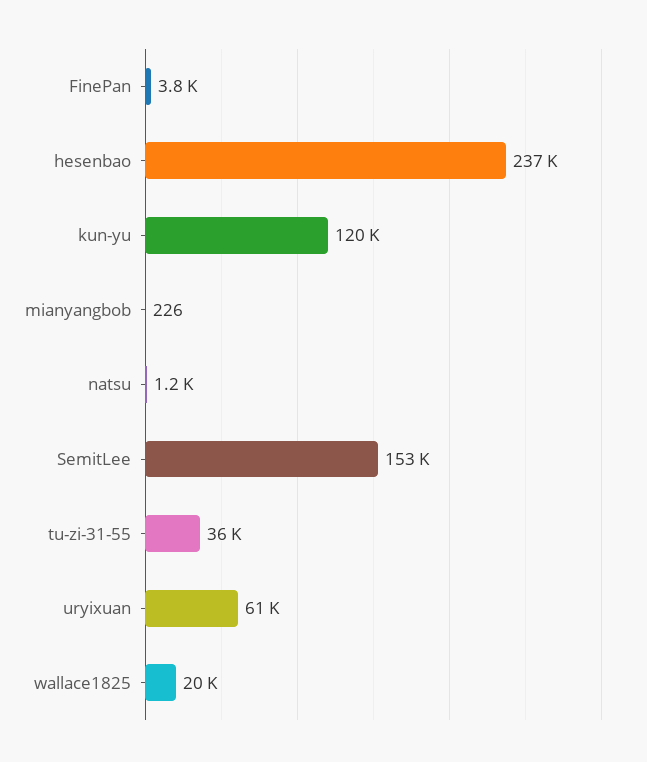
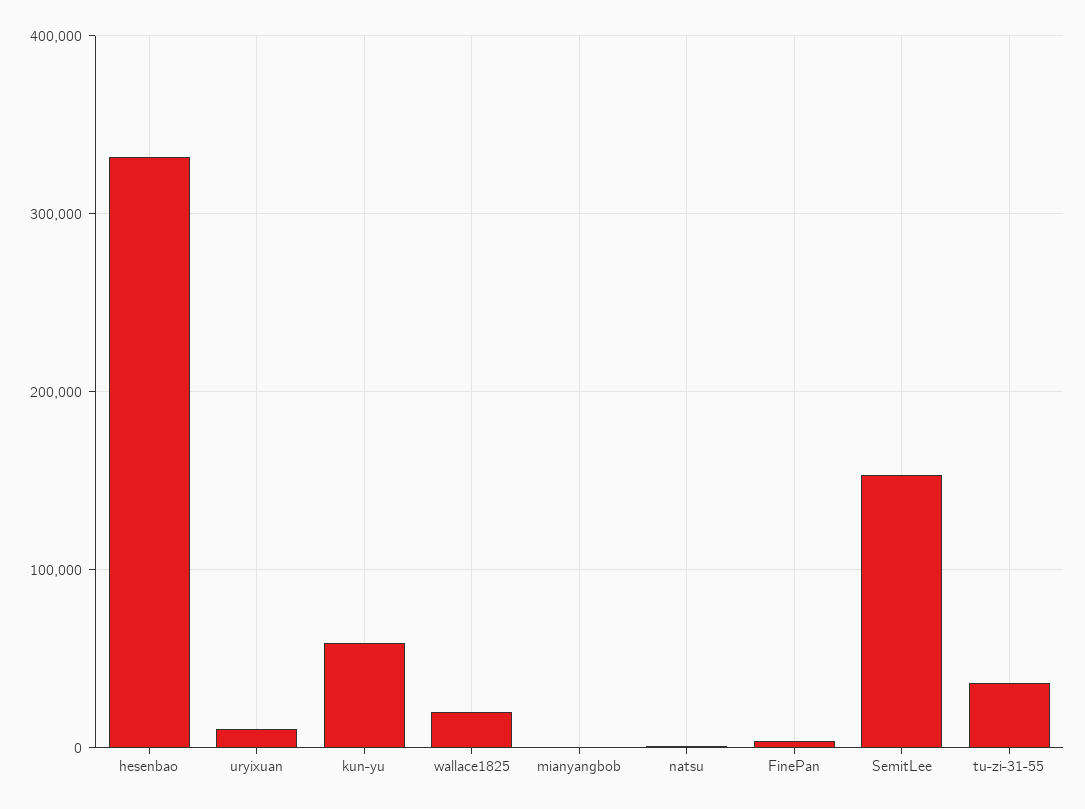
hesenbao: 237000 -> 330000
kun-yu: 120000 -> 60000
uryixuan: 61000 -> 10000

